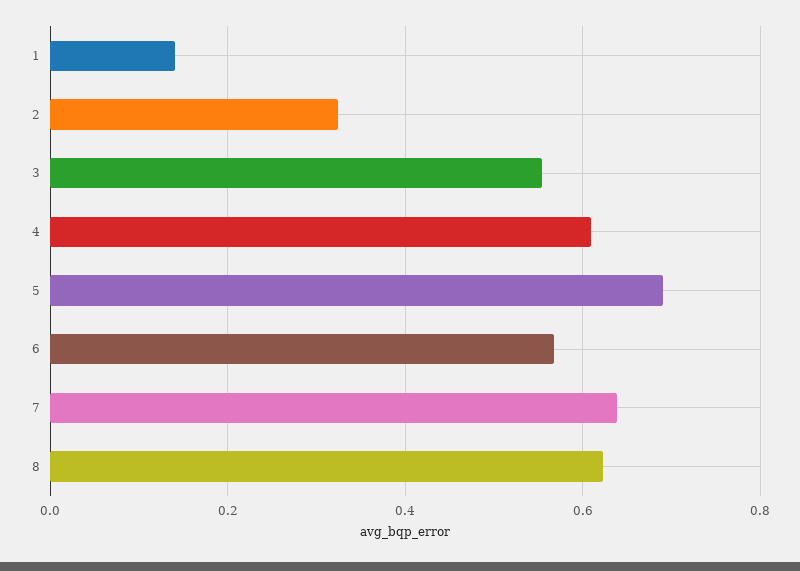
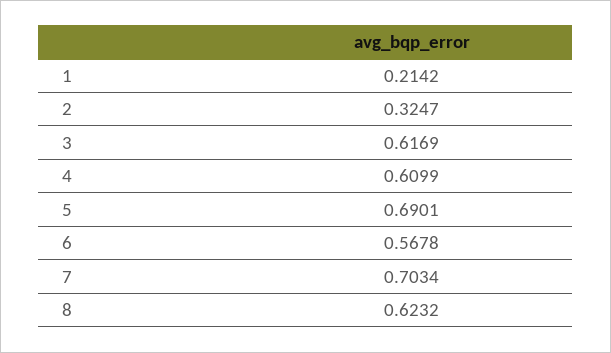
1: 0.14 -> 0.2142
3: 0.56 -> 0.6169
7: 0.64 -> 0.7034

